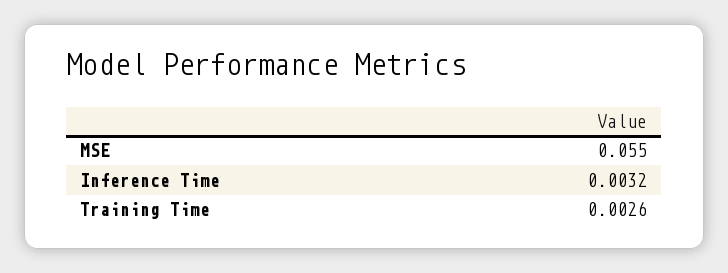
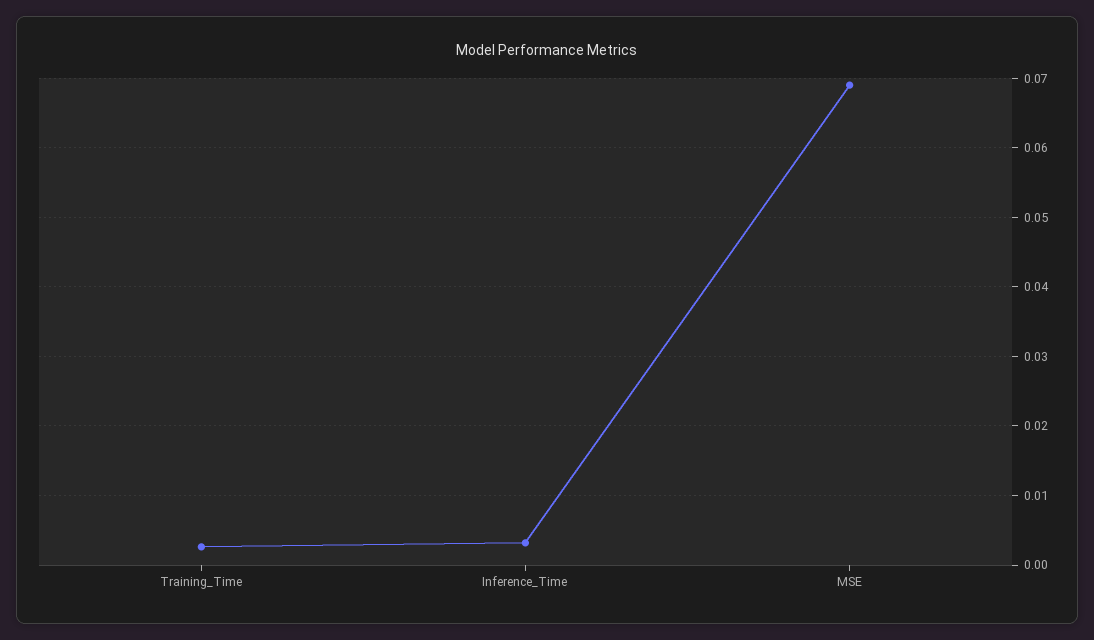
MSE: 0.055 -> 0.069

